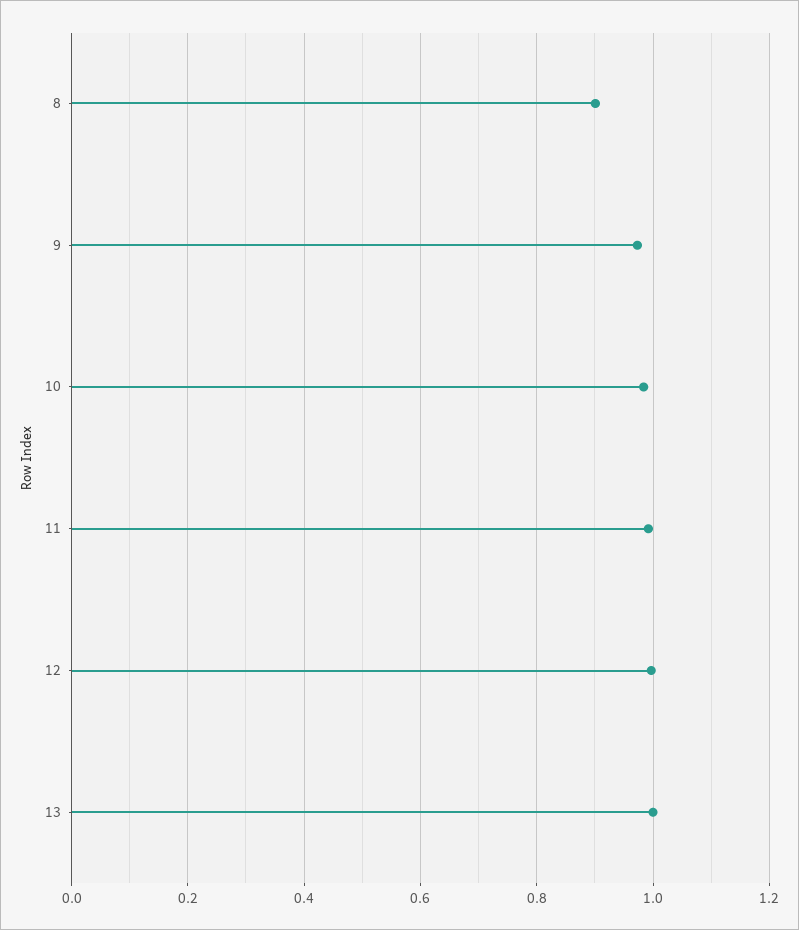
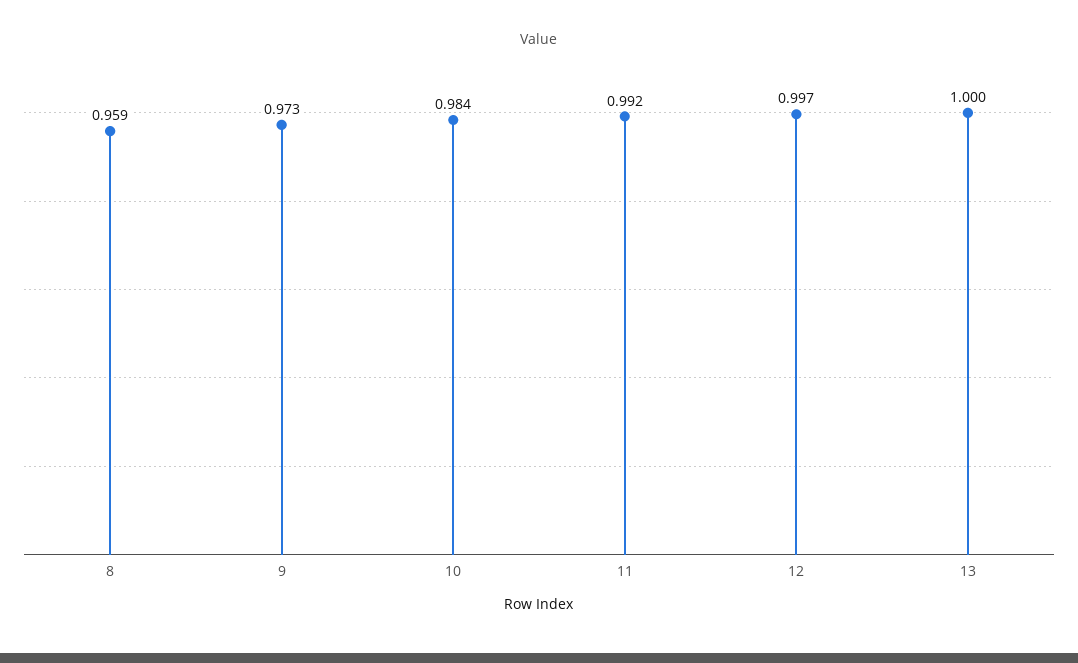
8: 0.9 -> 0.959

